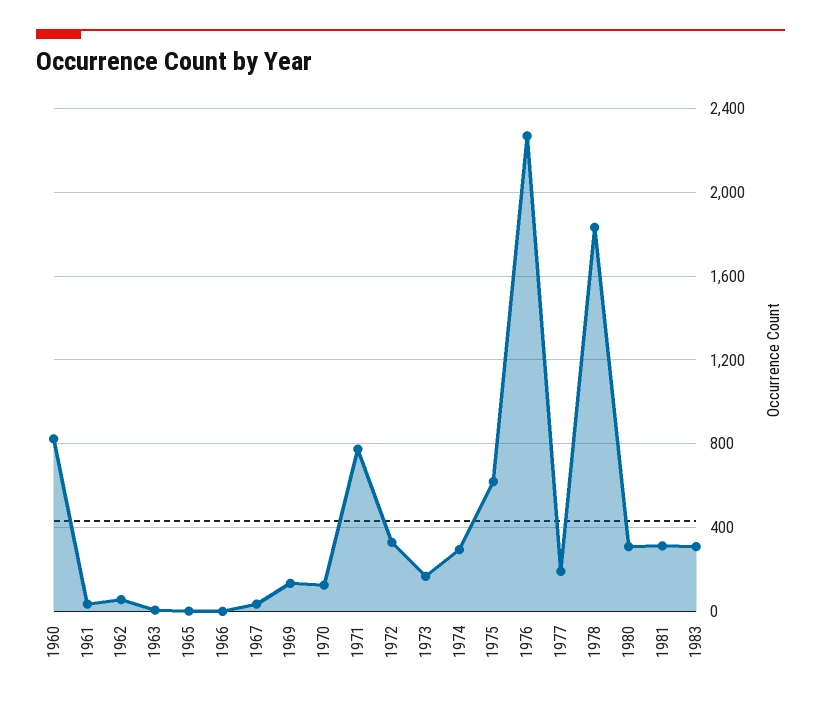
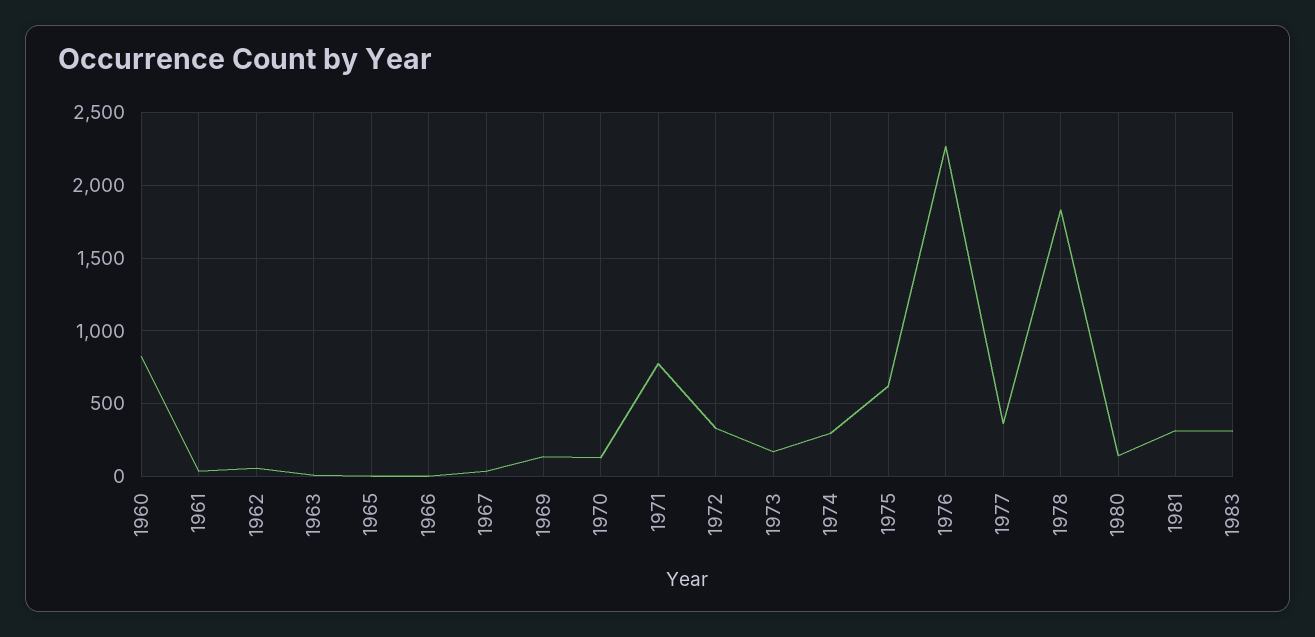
1977: 200 -> 350
1980: 300 -> 150

